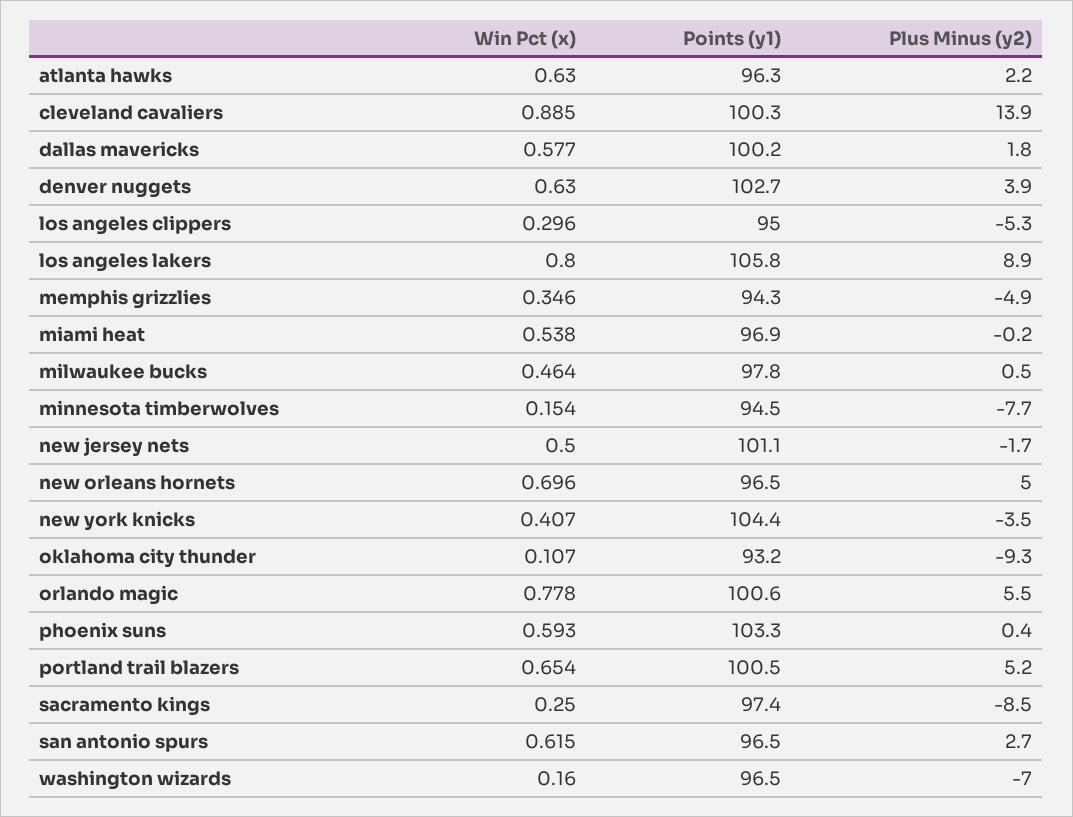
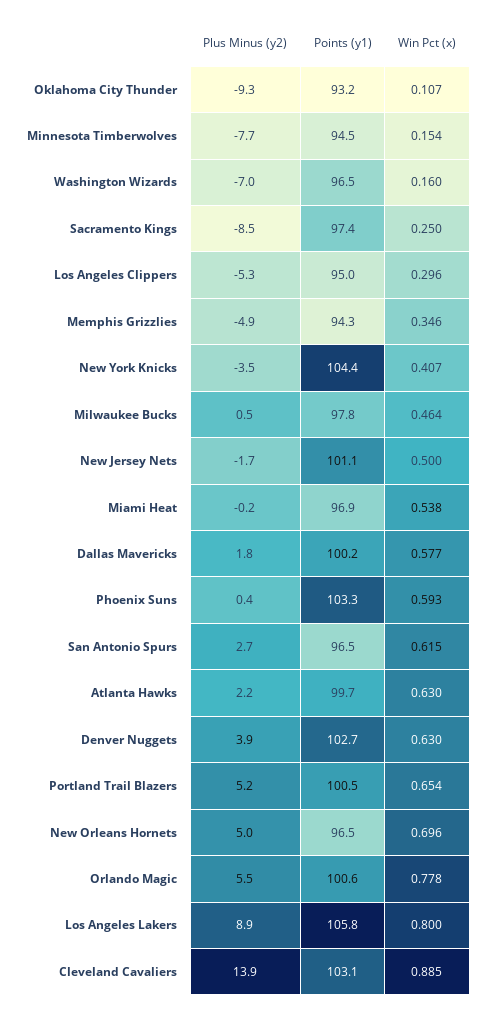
Points (y1), atlanta hawks: 96.3 -> 99.7
Points (y1), cleveland cavaliers: 100.3 -> 103.1

